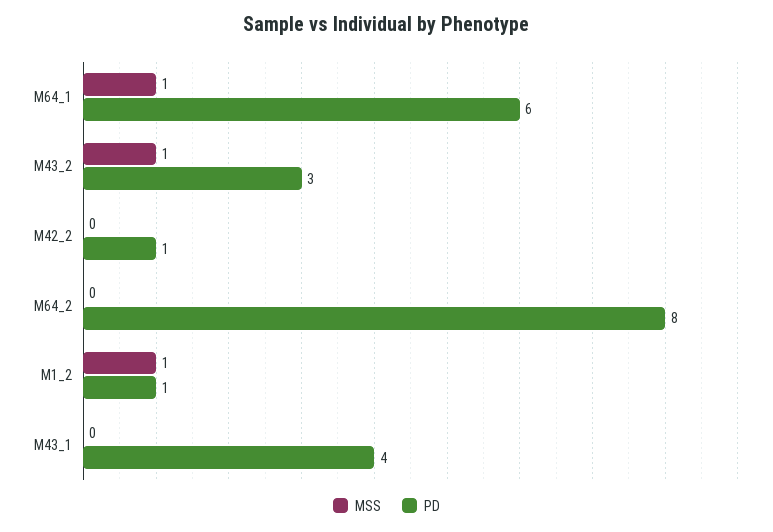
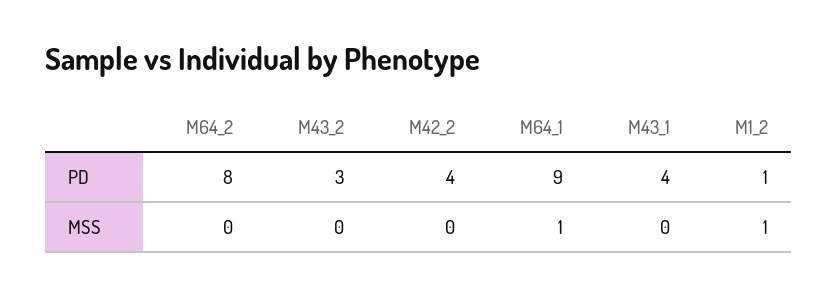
PD, M64_1: 6 -> 9
MSS, M43_2: 1 -> 0
PD, M42_2: 1 -> 4

